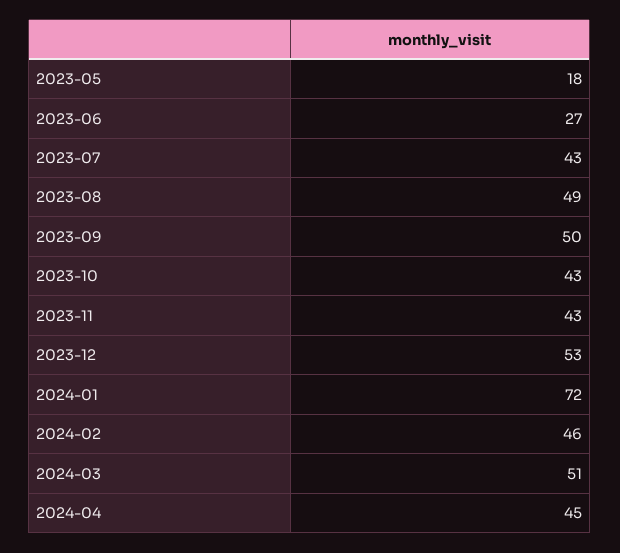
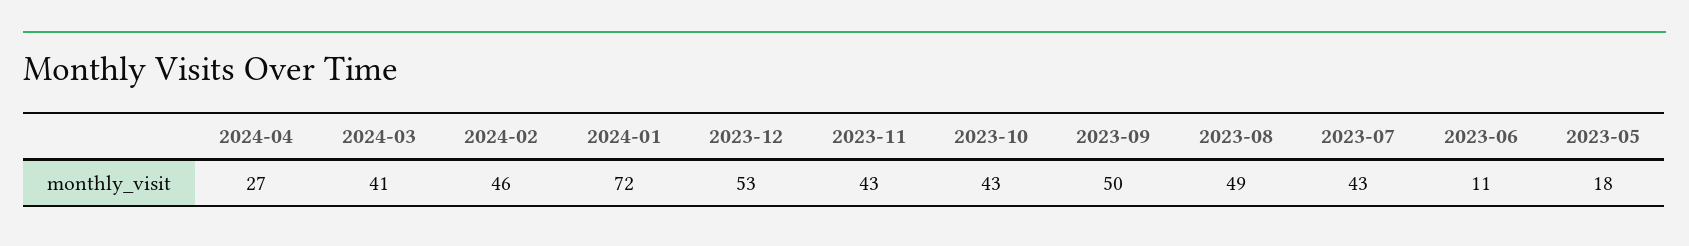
2023-06: 27 -> 11
2024-03: 51 -> 41
2024-04: 45 -> 27

